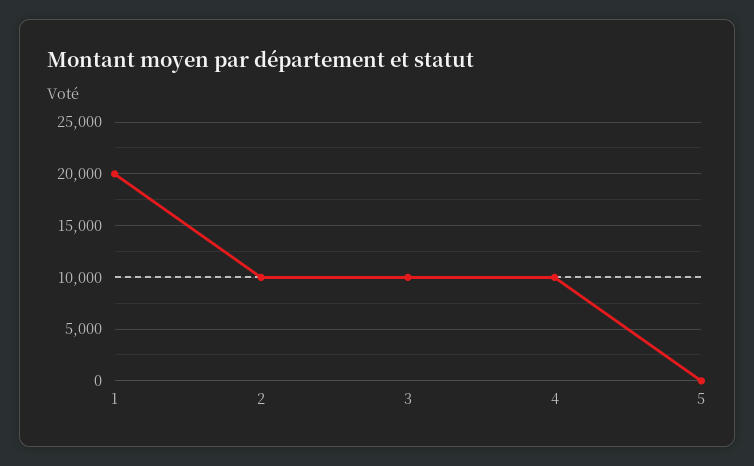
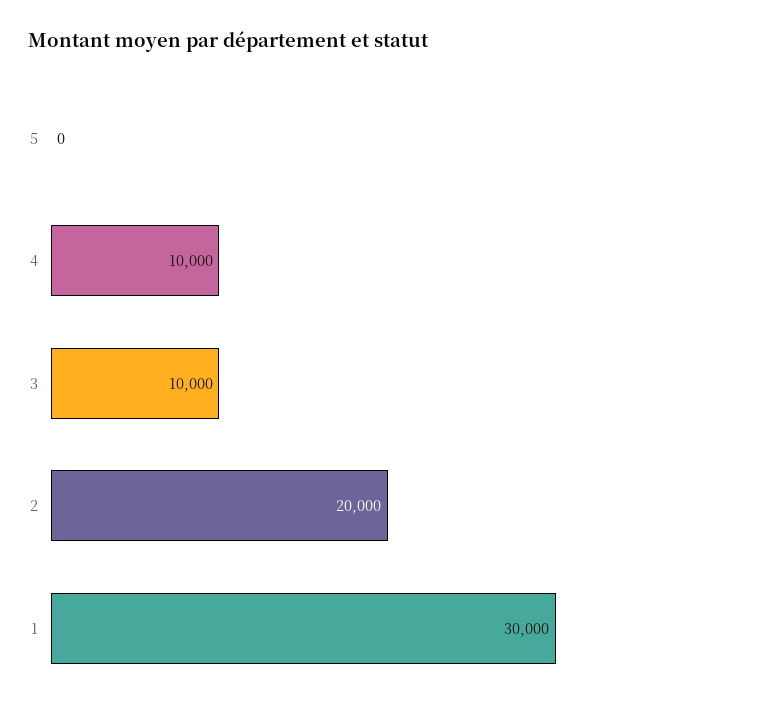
1: 20000 -> 30000
2: 10000 -> 20000

